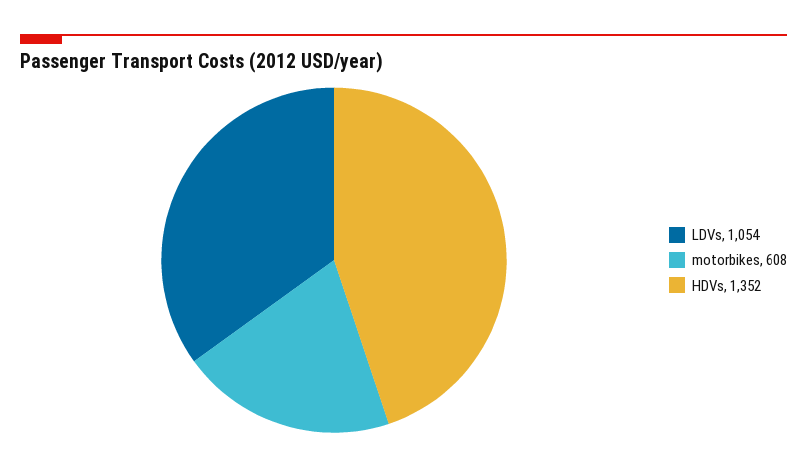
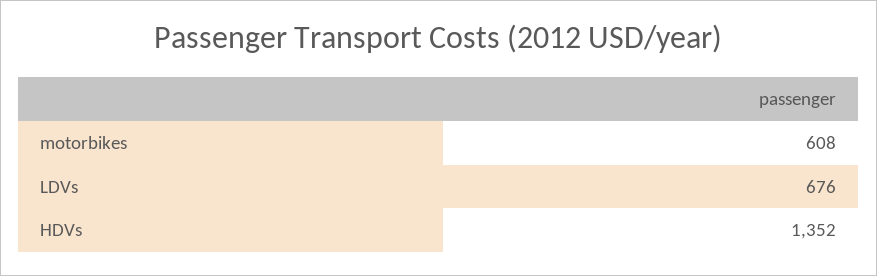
LDVs: 1054 -> 676

